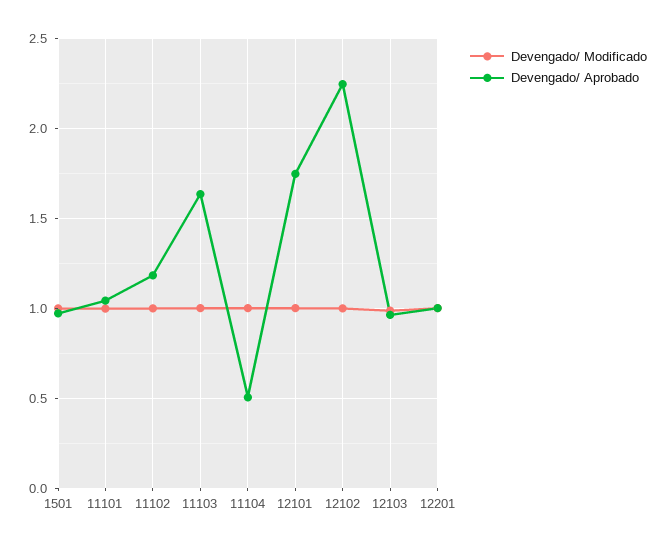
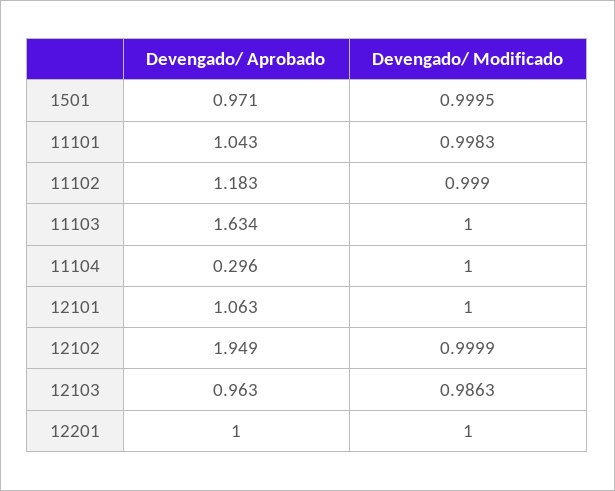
Devengado/ Aprobado, 11104: 0.5 -> 0.296
Devengado/ Aprobado, 12101: 1.75 -> 1.063
Devengado/ Aprobado, 12102: 2.25 -> 1.949

